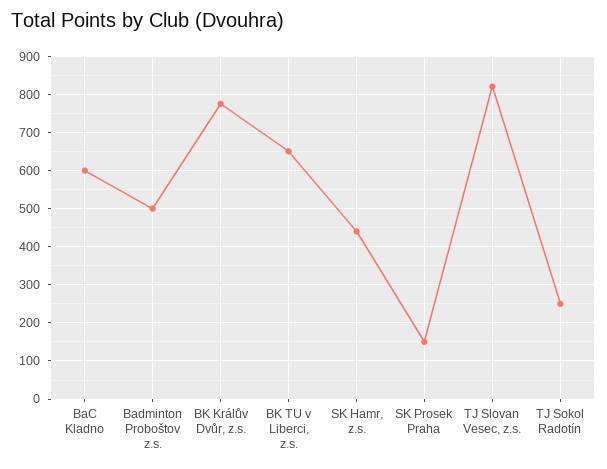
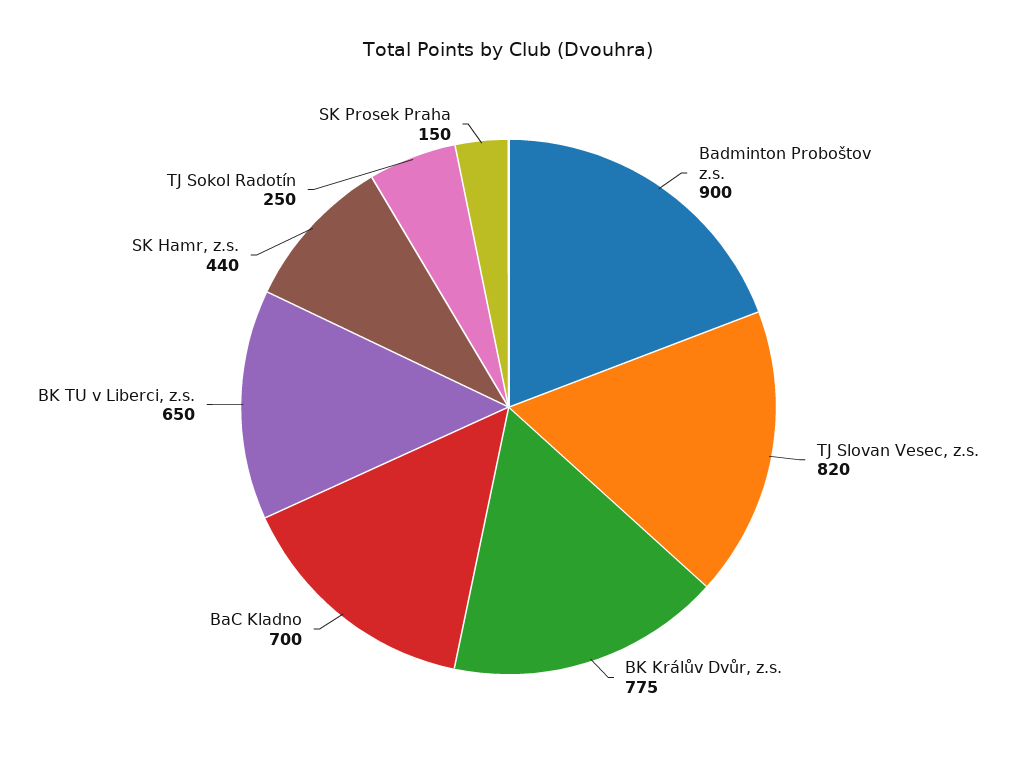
BaC Kladno: 600 -> 700
Badminton Proboštov z.s.: 500 -> 900

